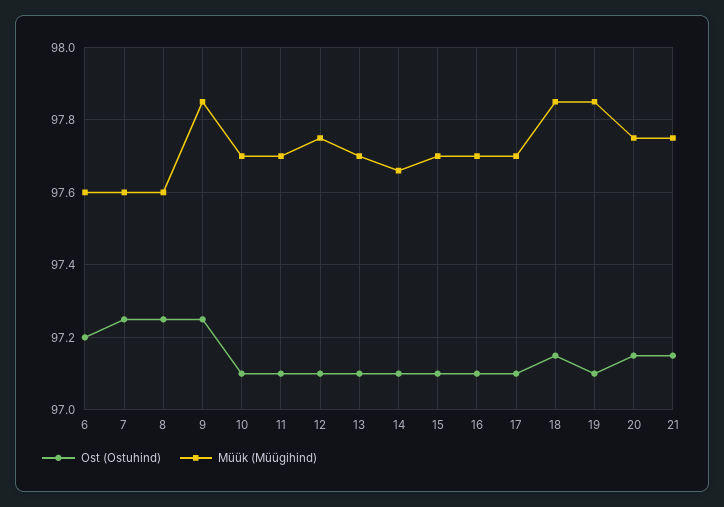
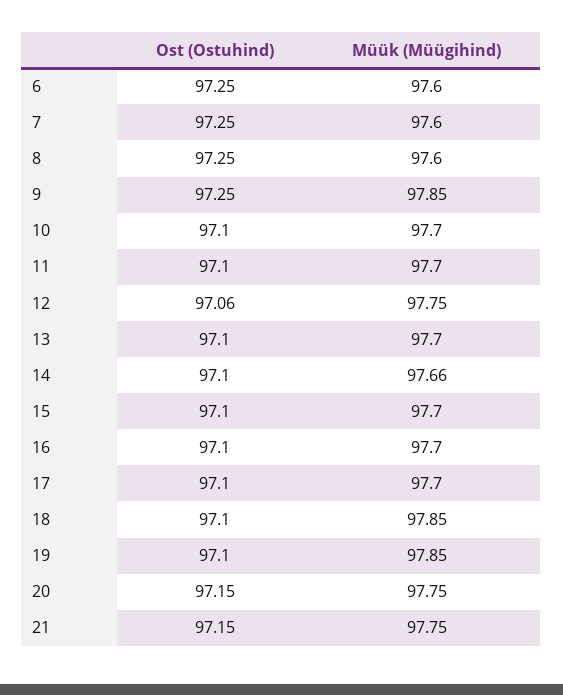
Ost (Ostuhind), 6: 97.2 -> 97.25
Ost (Ostuhind), 12: 97.1 -> 97.06
Ost (Ostuhind), 18: 97.15 -> 97.1

